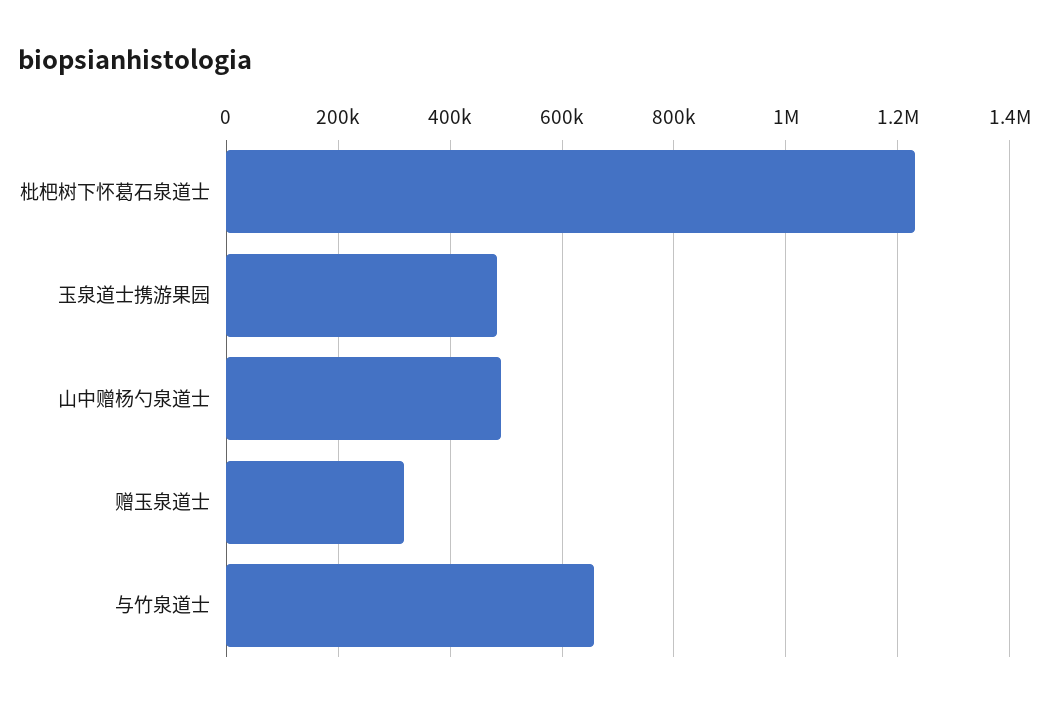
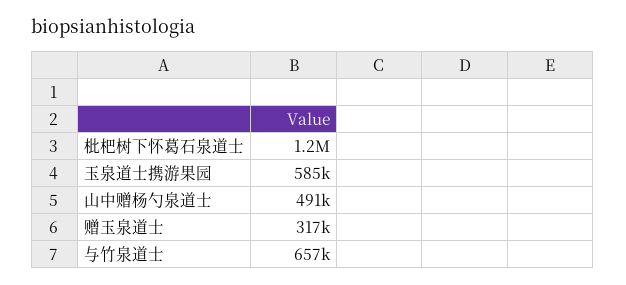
玉泉道士携游果园: 480000 -> 585000

